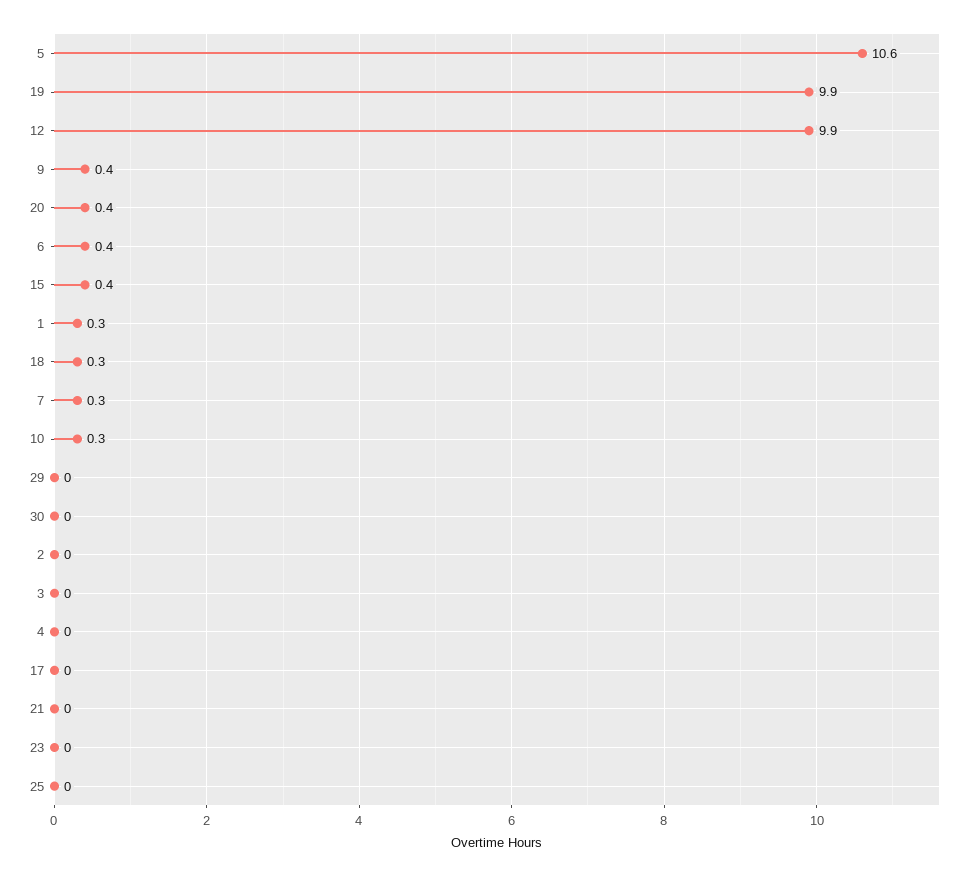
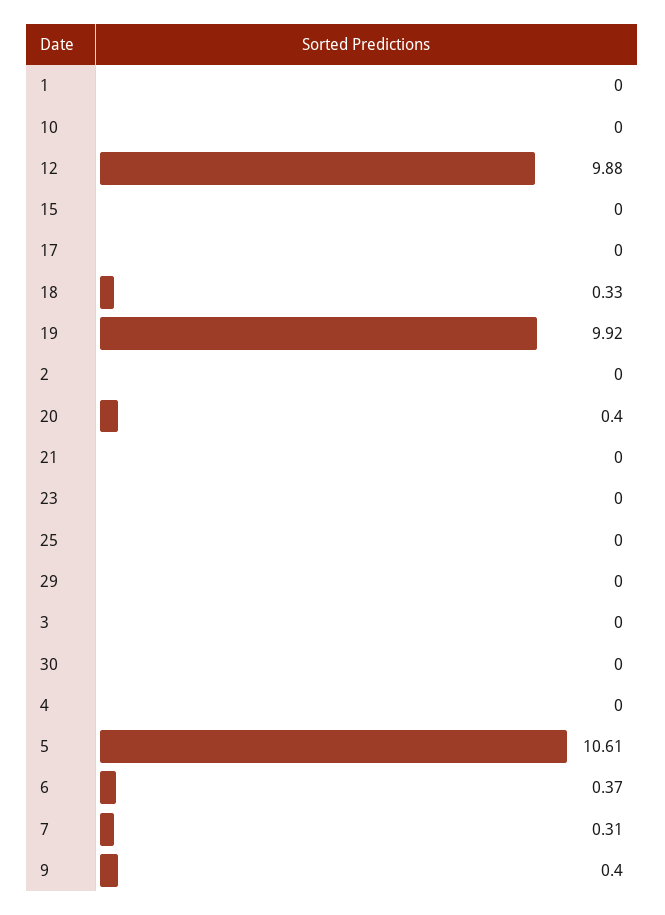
15: 0.4 -> 0
1: 0.3 -> 0
10: 0.3 -> 0

